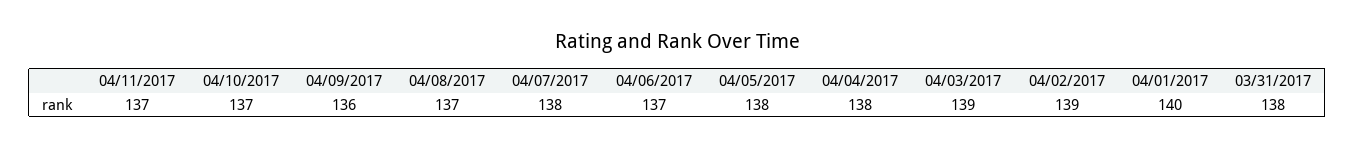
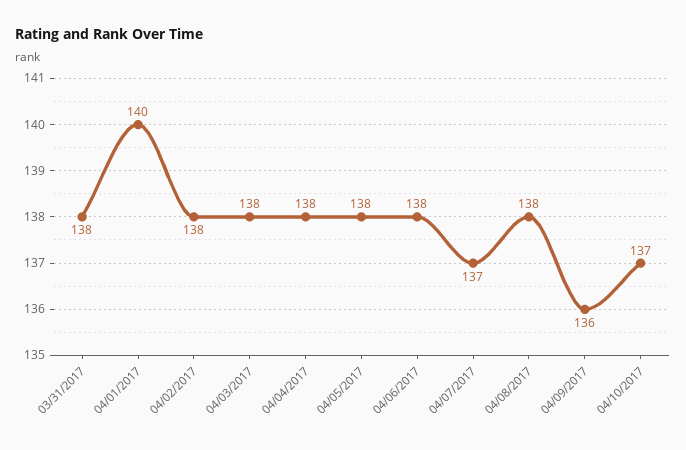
04/11/2017: 137 -> none
04/08/2017: 137 -> 138
04/07/2017: 138 -> 137
04/06/2017: 137 -> 138
04/03/2017: 139 -> 138
04/02/2017: 139 -> 138

